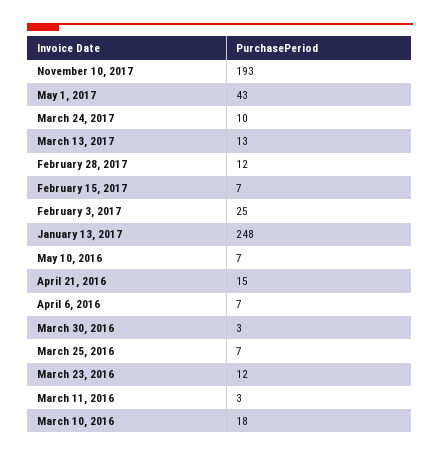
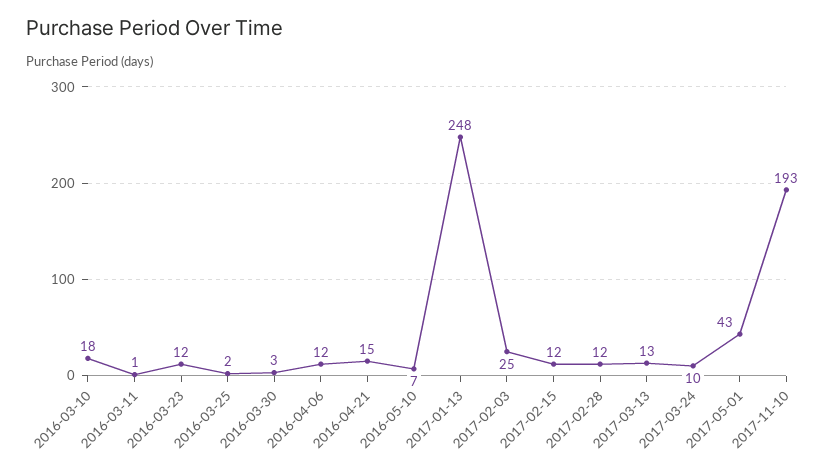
February 15, 2017: 7 -> 12
April 6, 2016: 7 -> 12
March 25, 2016: 7 -> 2
March 11, 2016: 3 -> 1

